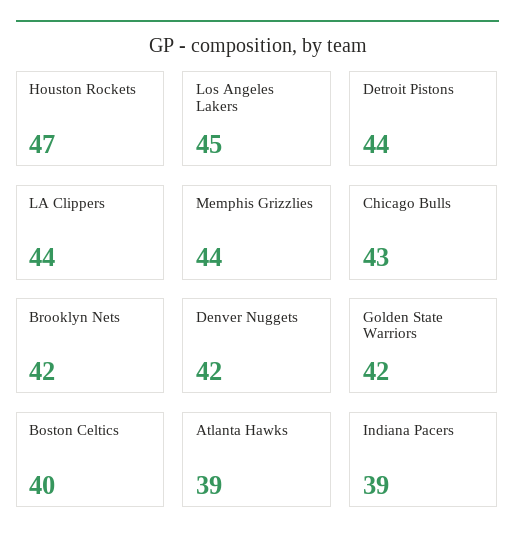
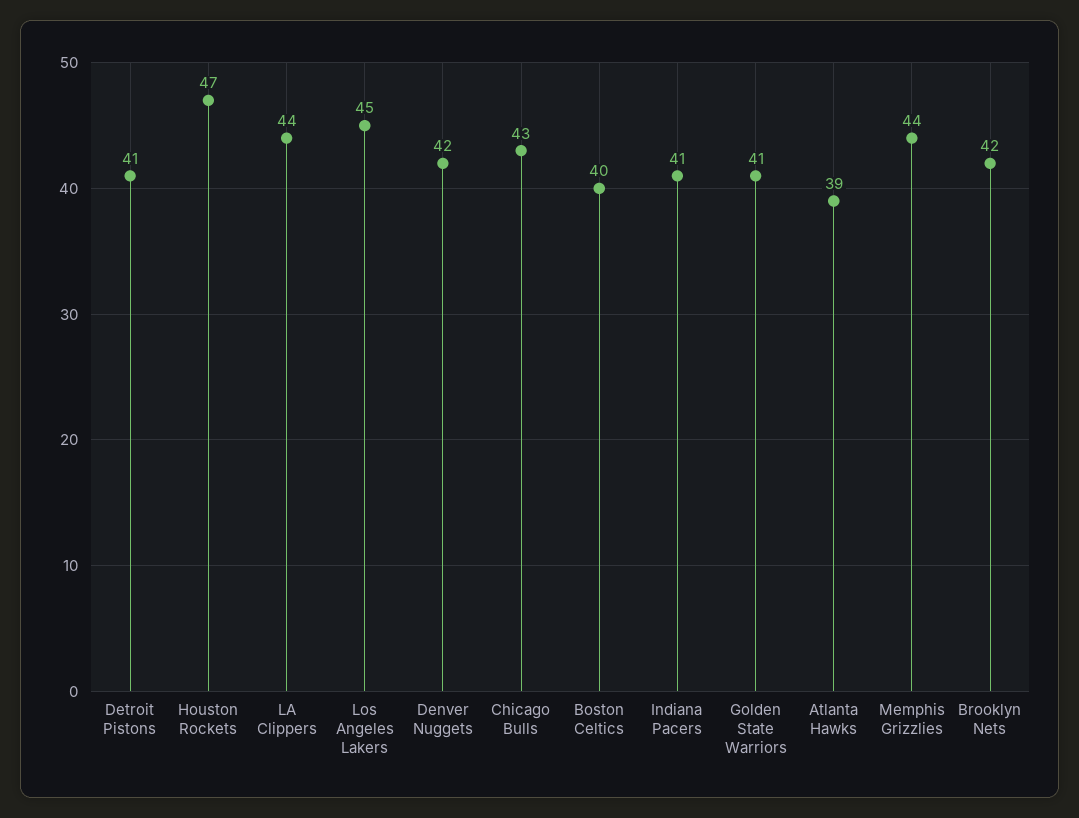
Detroit Pistons: 44 -> 41
Golden State Warriors: 42 -> 41
Indiana Pacers: 39 -> 41

